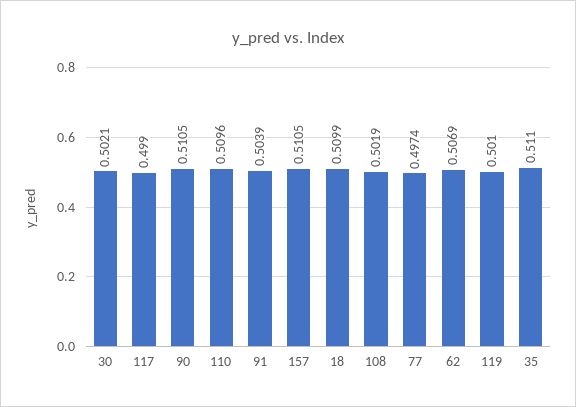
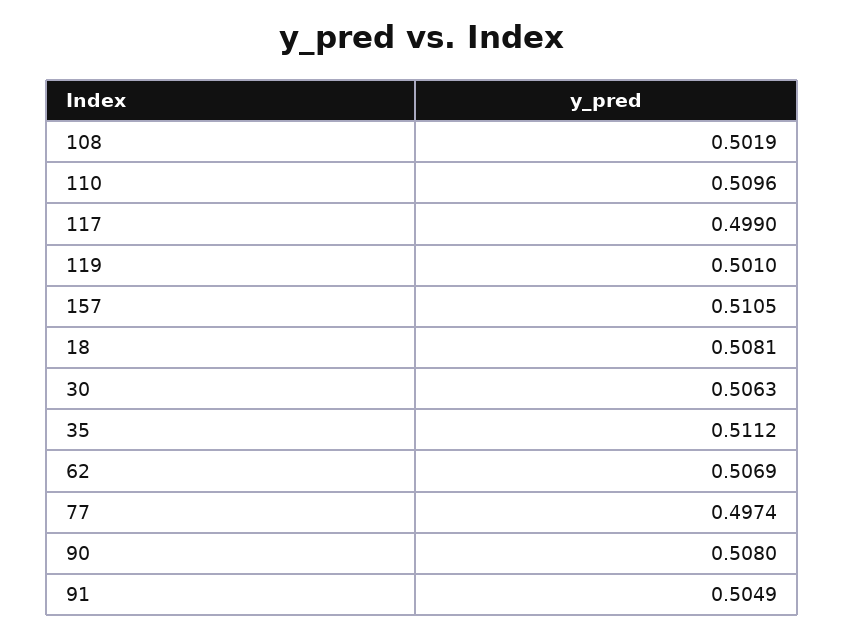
30: 0.5021 -> 0.5063
90: 0.5105 -> 0.508
91: 0.5039 -> 0.5049
18: 0.5099 -> 0.5081
35: 0.511 -> 0.5112

